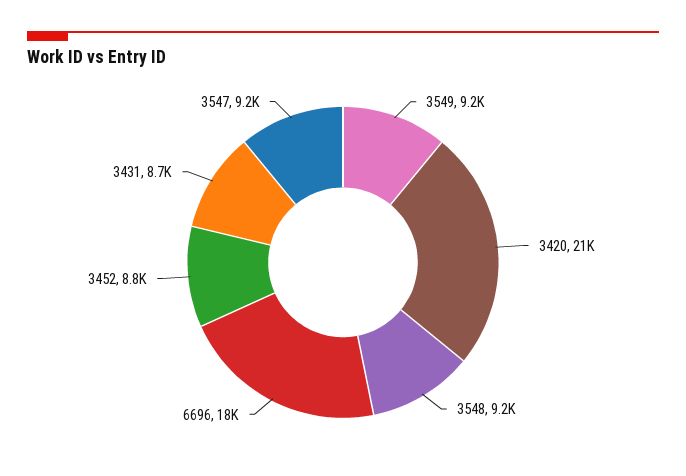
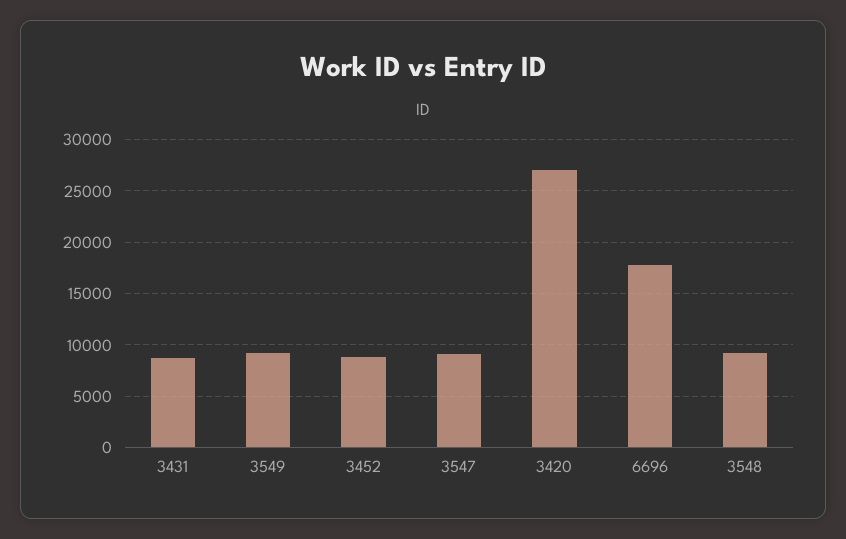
3420: 21000 -> 27000

